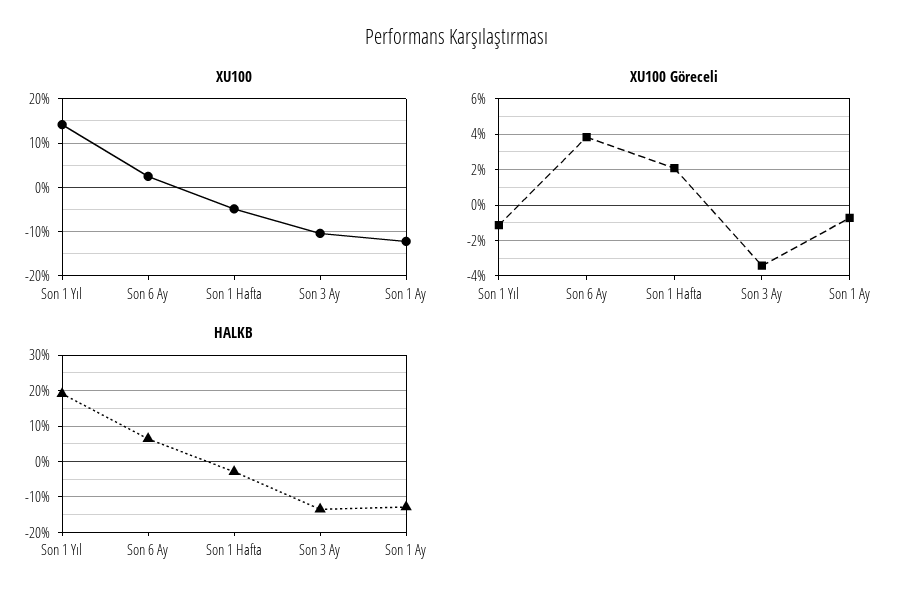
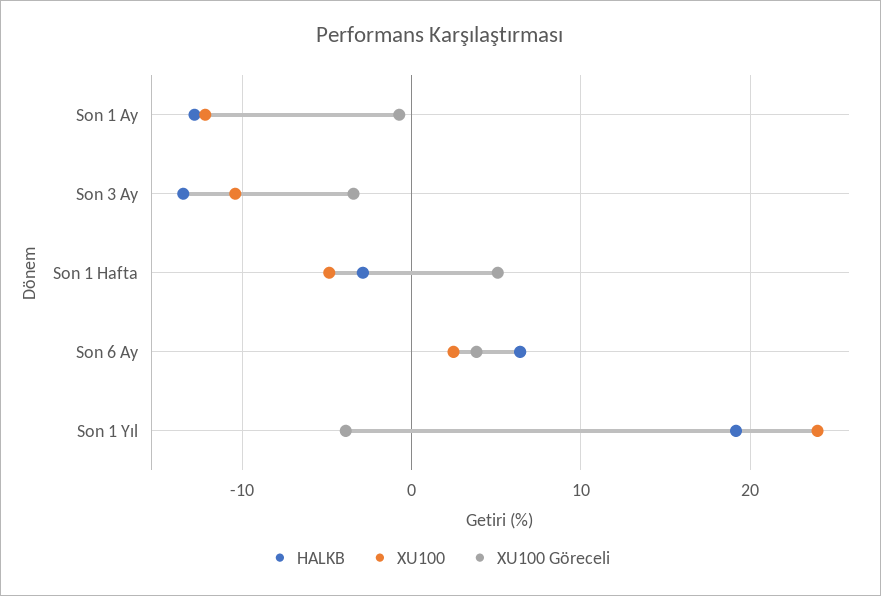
XU100, Son 1 Yıl: 14 -> 24
XU100 Göreceli, Son 1 Yıl: -1 -> -4
XU100 Göreceli, Son 1 Hafta: 2 -> 5

